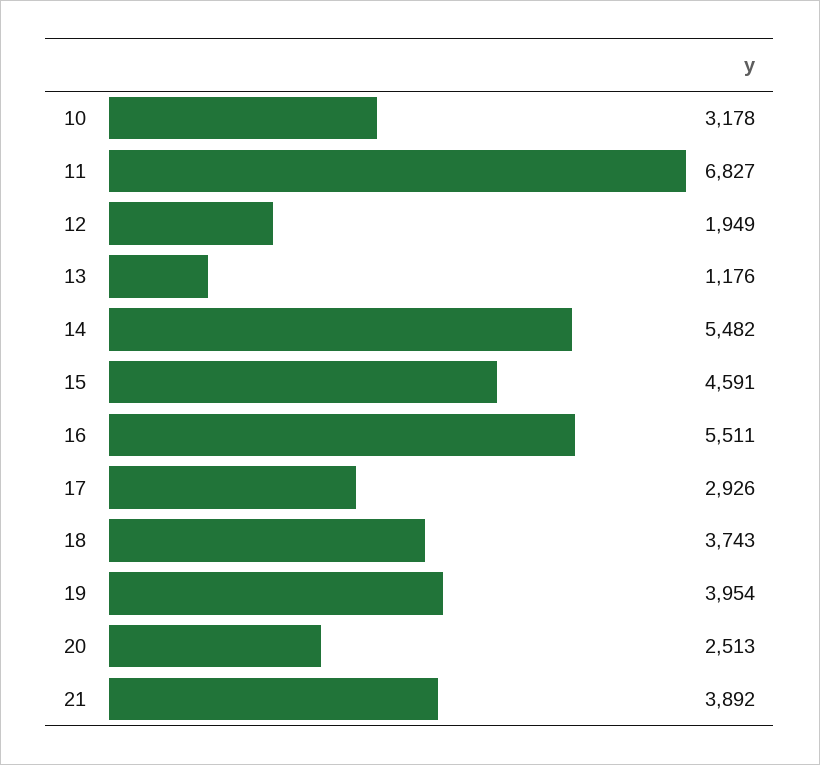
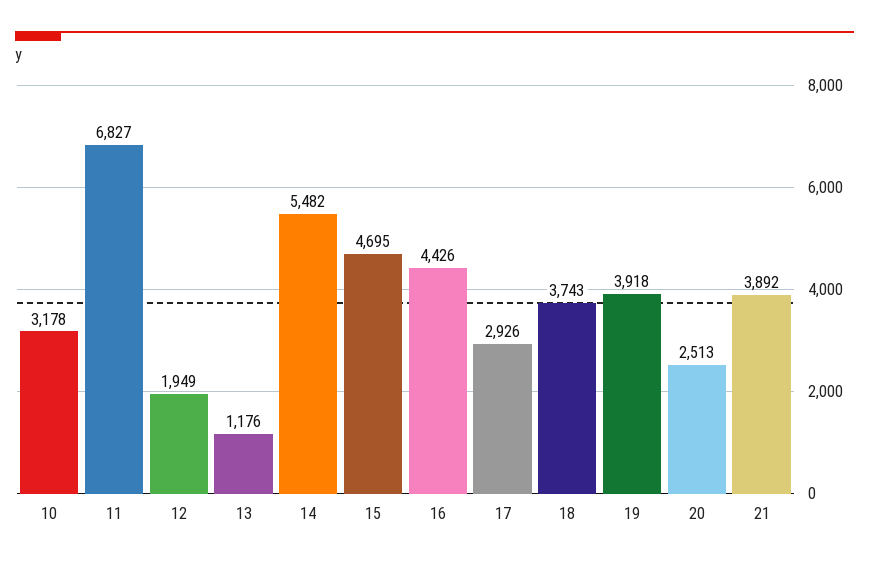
15: 4591 -> 4695
16: 5511 -> 4426
19: 3954 -> 3918

